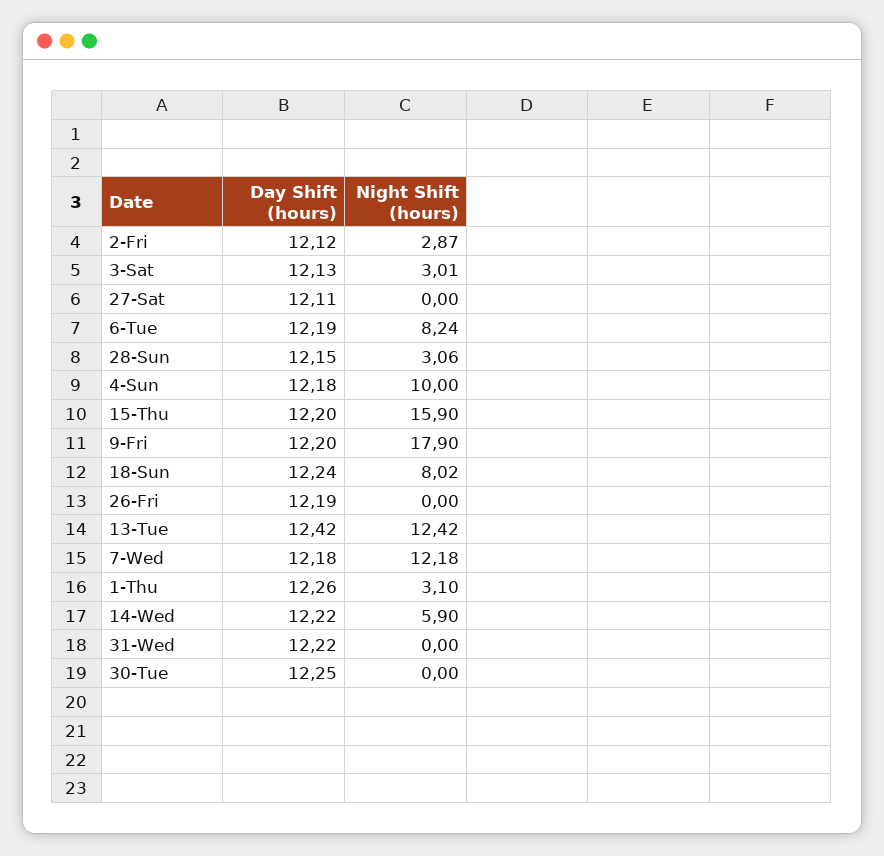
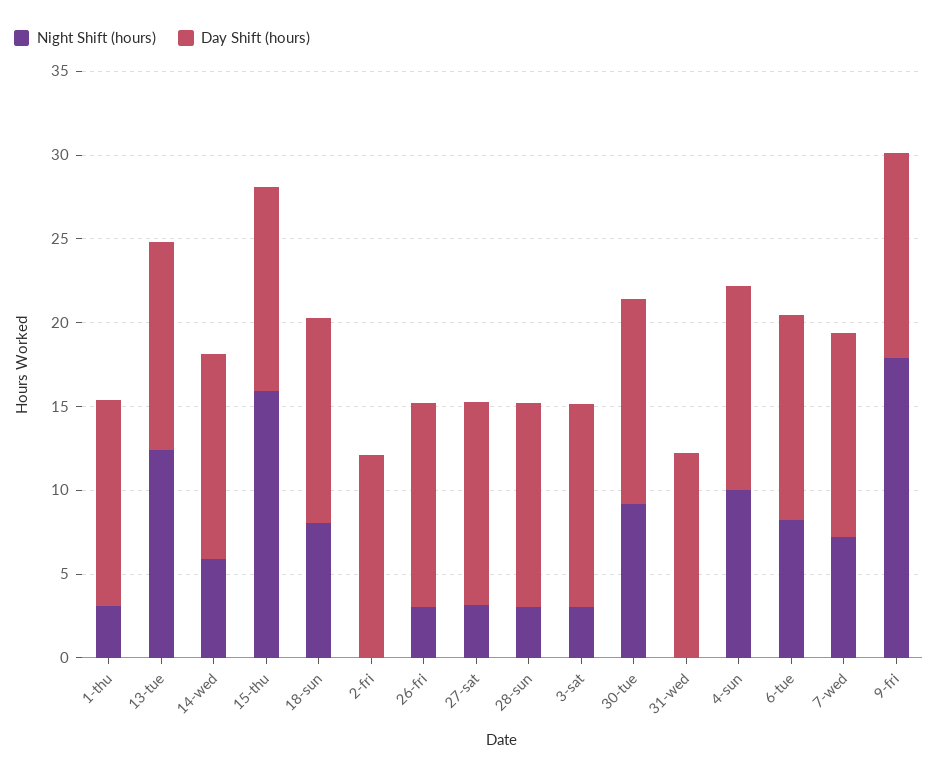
Night Shift (hours), 2-Fri: 2.87 -> 0
Night Shift (hours), 27-Sat: 0 -> 3
Night Shift (hours), 26-Fri: 0 -> 3
Night Shift (hours), 7-Wed: 12.18 -> 7
Night Shift (hours), 30-Tue: 0 -> 9

